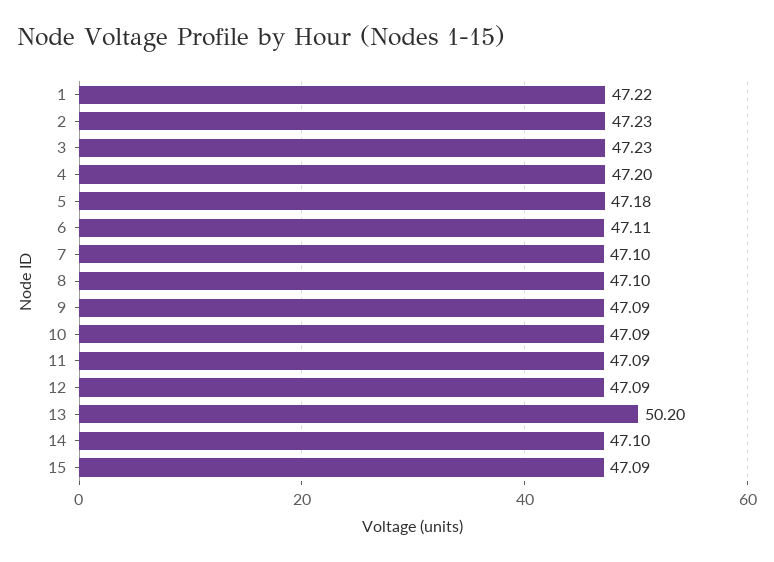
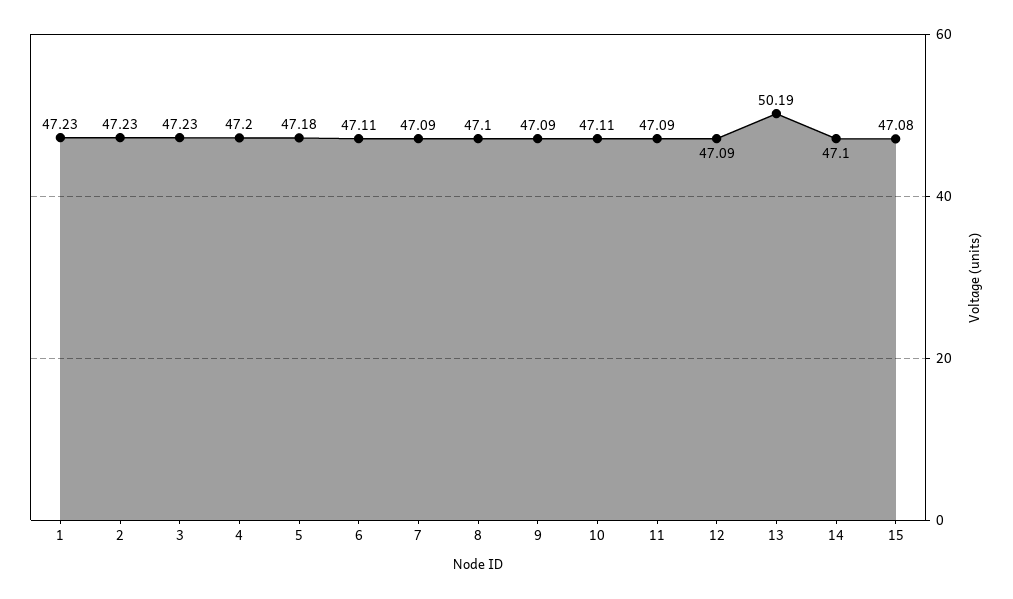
1: 47.22 -> 47.23
7: 47.1 -> 47.09
10: 47.09 -> 47.11
13: 50.2 -> 50.19
15: 47.09 -> 47.08

